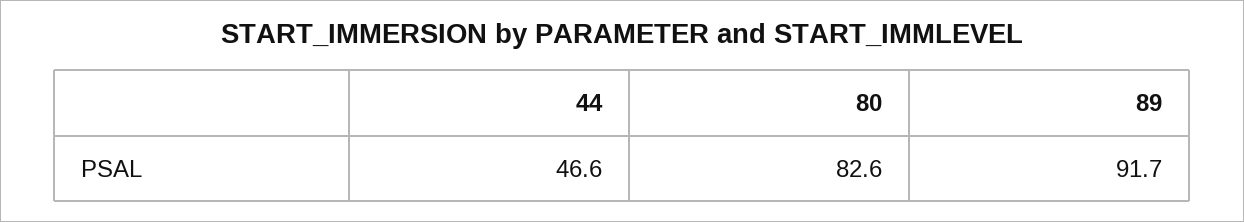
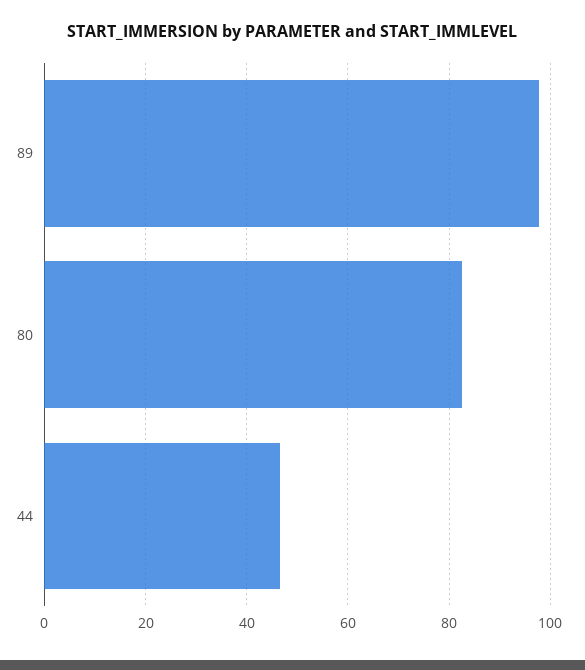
89: 91.7 -> 98

